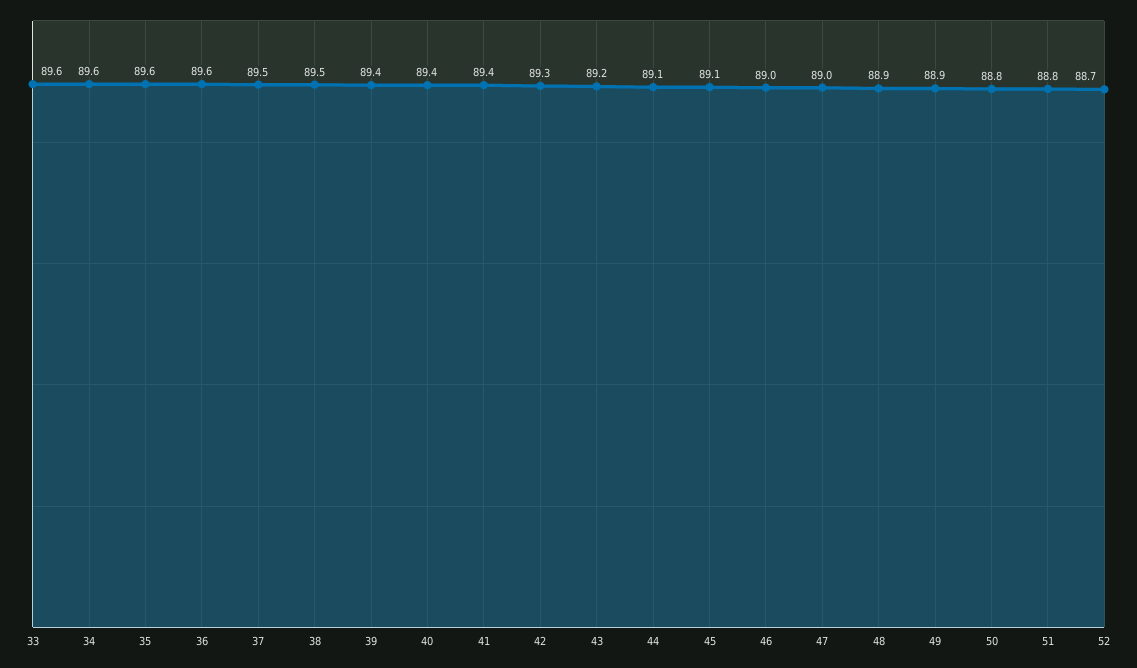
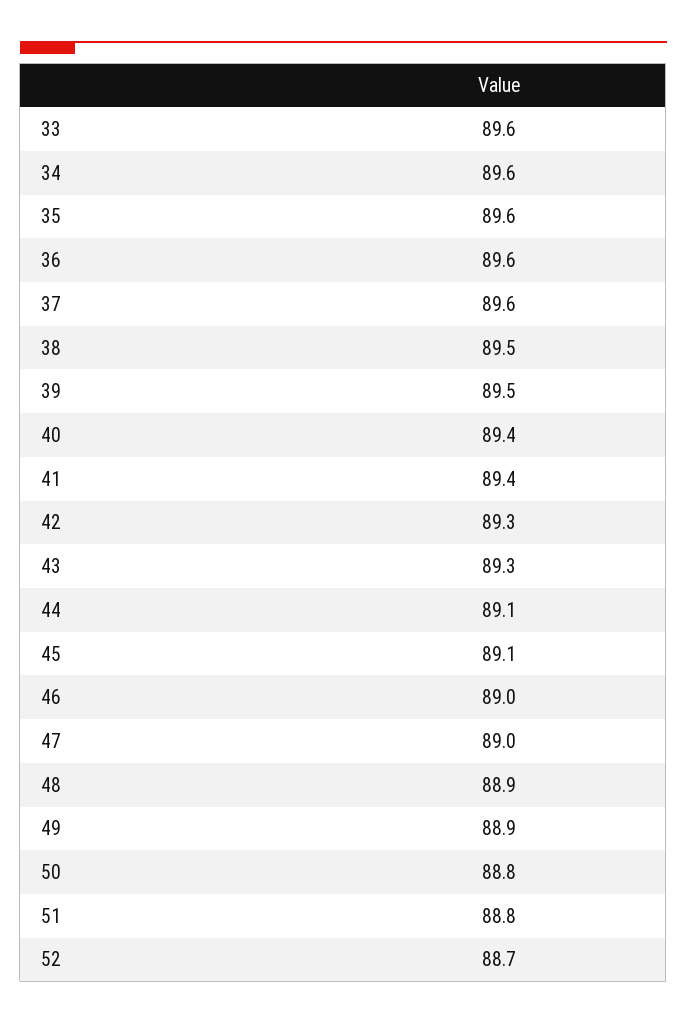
37: 89.5 -> 89.6
39: 89.4 -> 89.5
43: 89.2 -> 89.3

